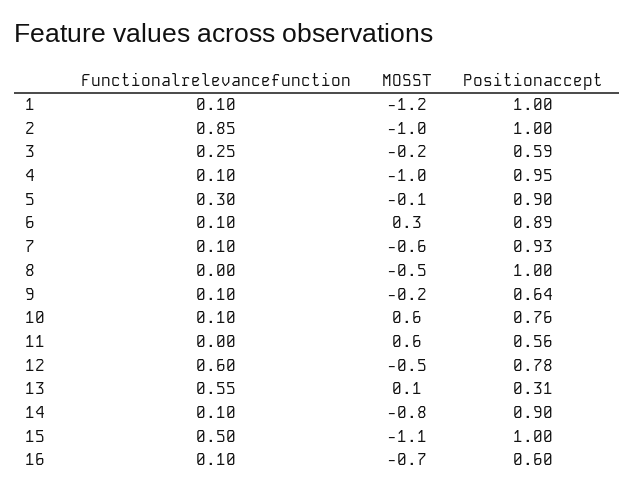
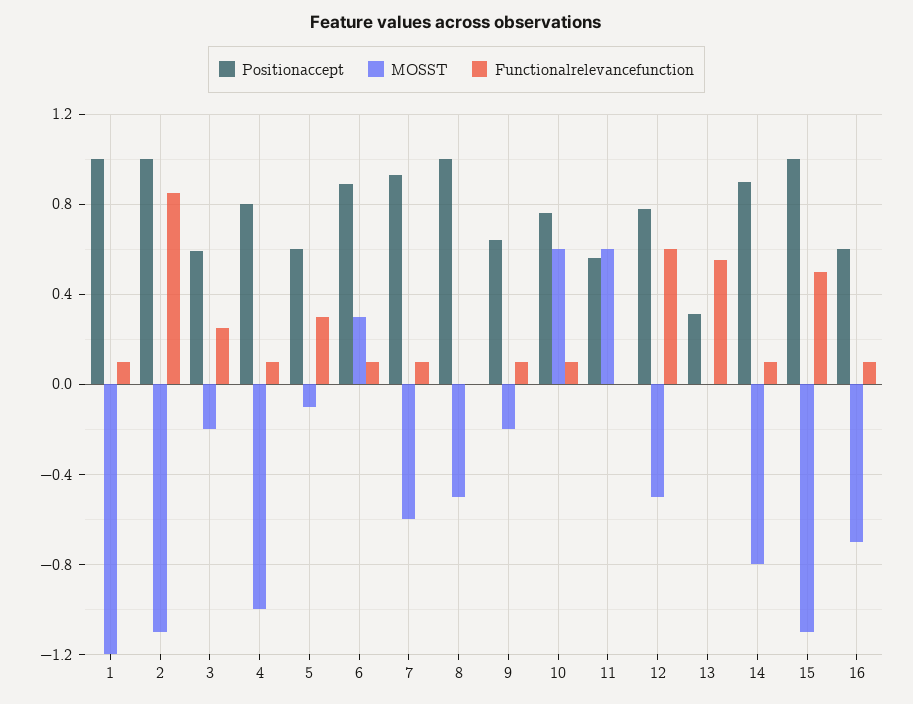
MOSST, 2: -1 -> -1.1
Positionaccept, 4: 0.95 -> 0.8
Positionaccept, 5: 0.9 -> 0.6
MOSST, 13: 0.1 -> 0

